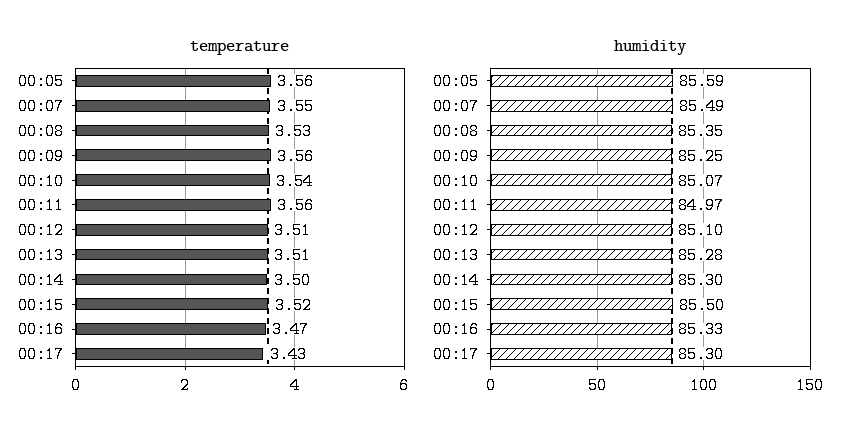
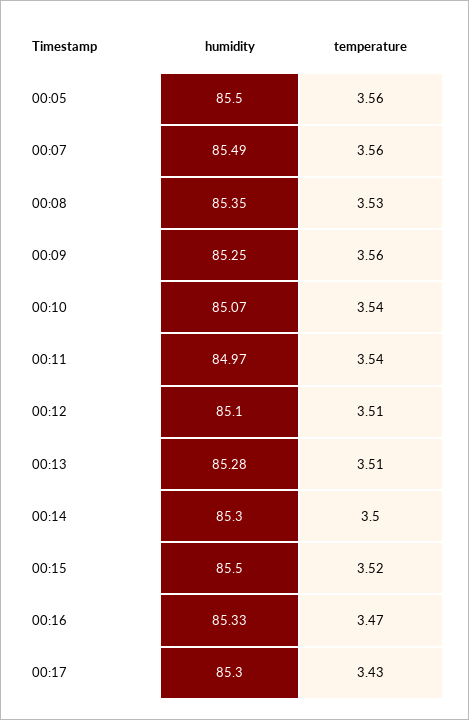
temperature, 00:07: 3.55 -> 3.56
temperature, 00:11: 3.56 -> 3.54
humidity, 00:05: 85.59 -> 85.5

